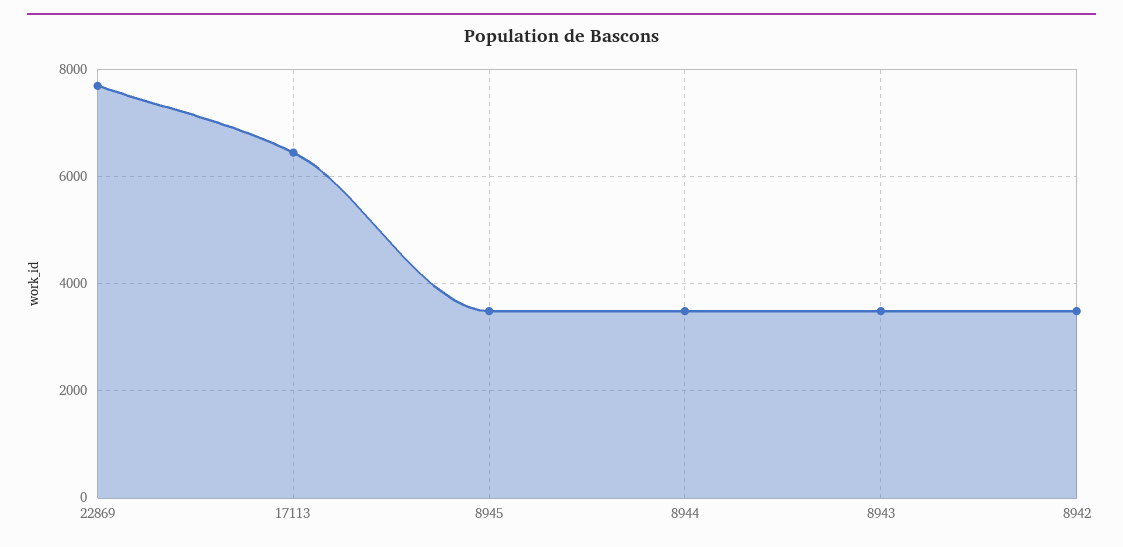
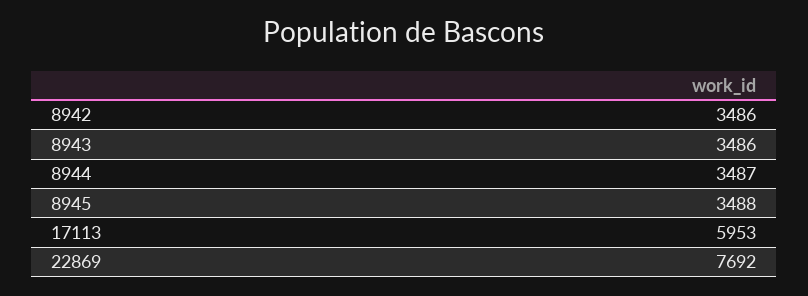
17113: 6400 -> 5953

